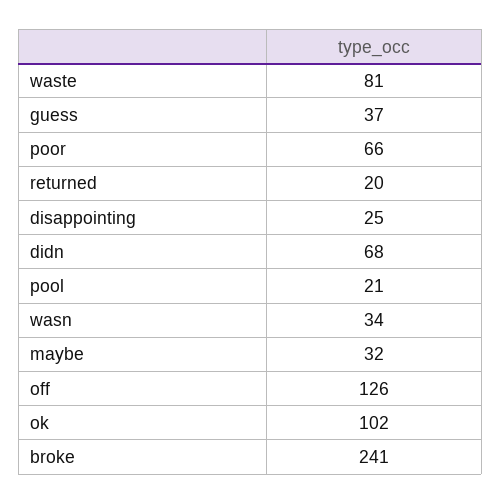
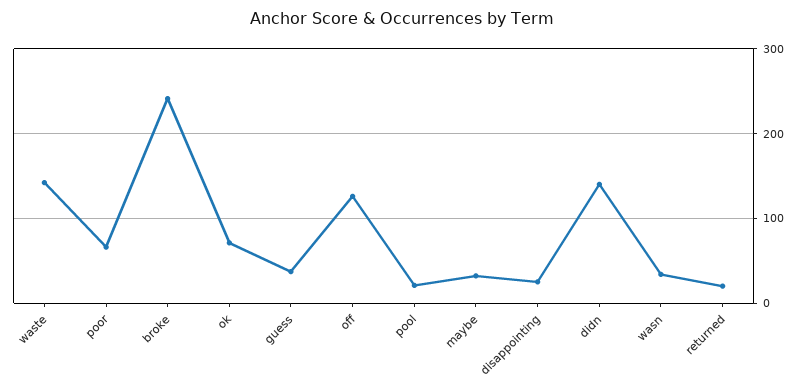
waste: 81 -> 140
didn: 68 -> 140
ok: 102 -> 70

